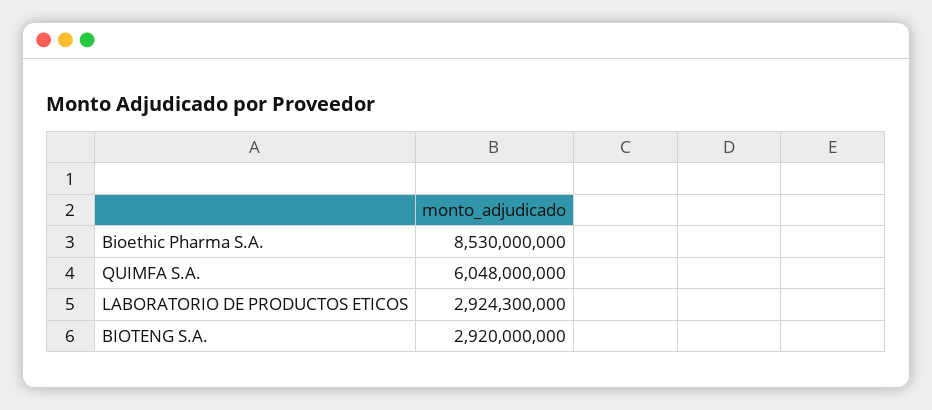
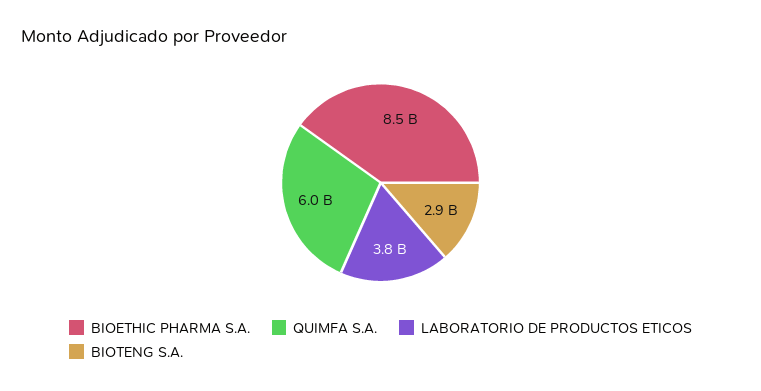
LABORATORIO DE PRODUCTOS ETICOS: 2924300000 -> 3800000000

